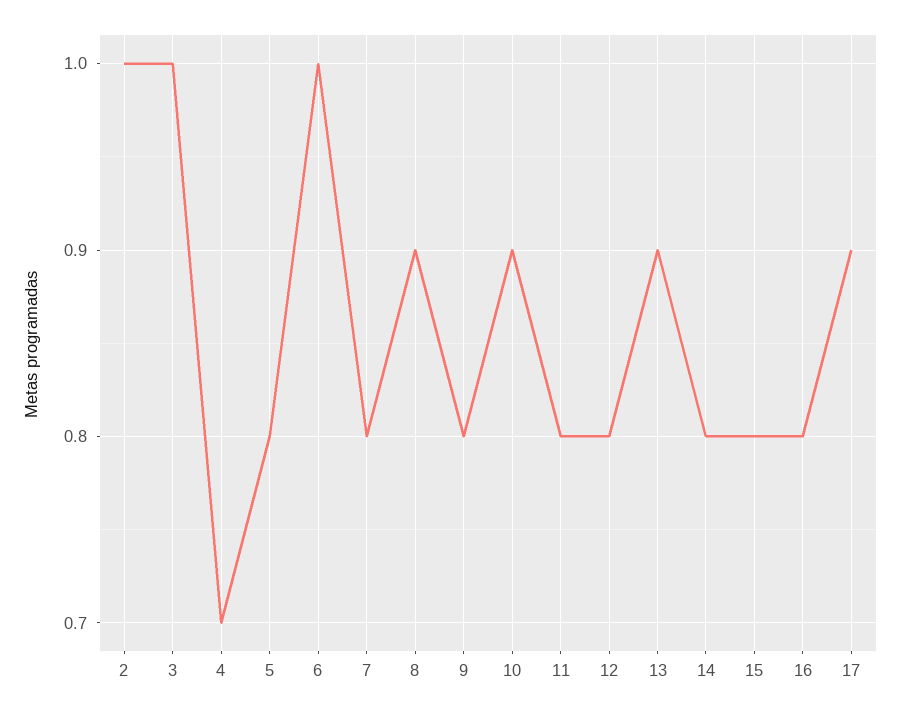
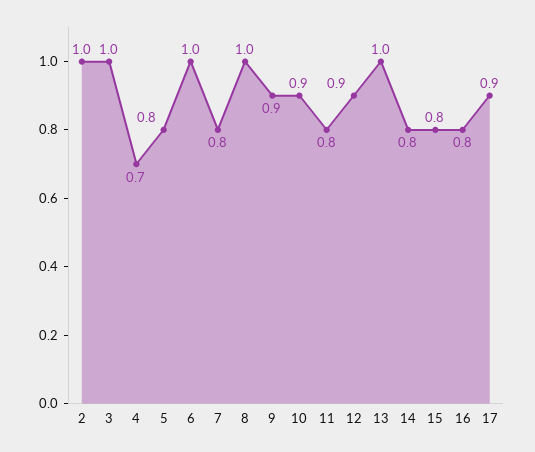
8: 0.9 -> 1
9: 0.8 -> 0.9
12: 0.8 -> 0.9
13: 0.9 -> 1

